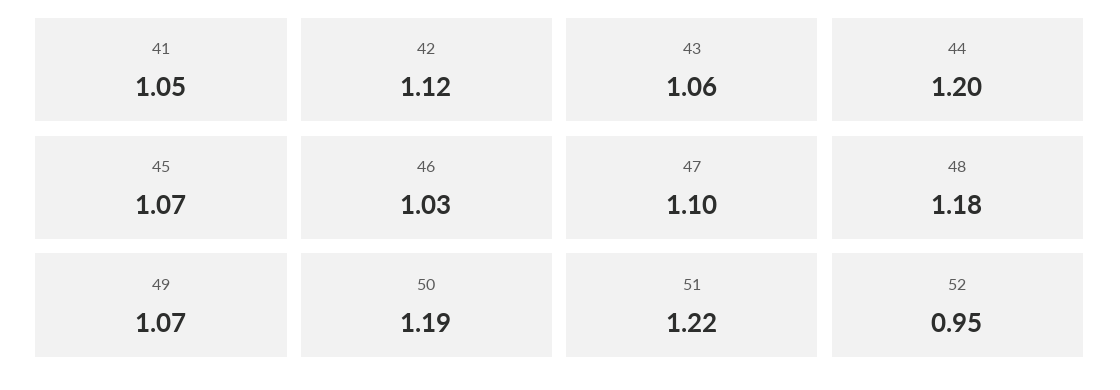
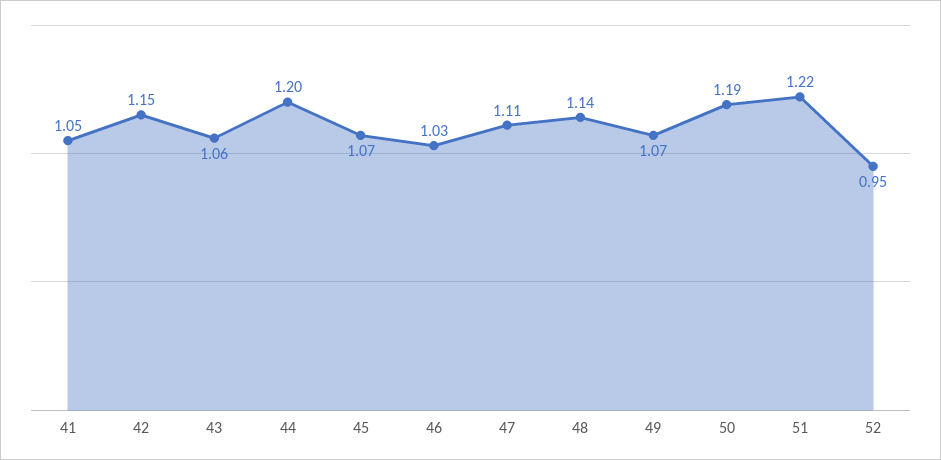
42: 1.12 -> 1.15
47: 1.1 -> 1.11
48: 1.18 -> 1.14

